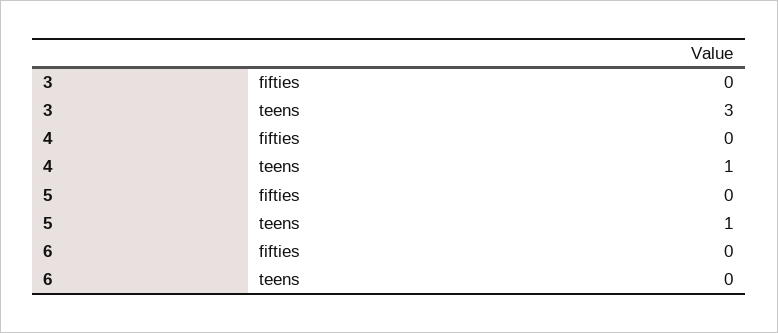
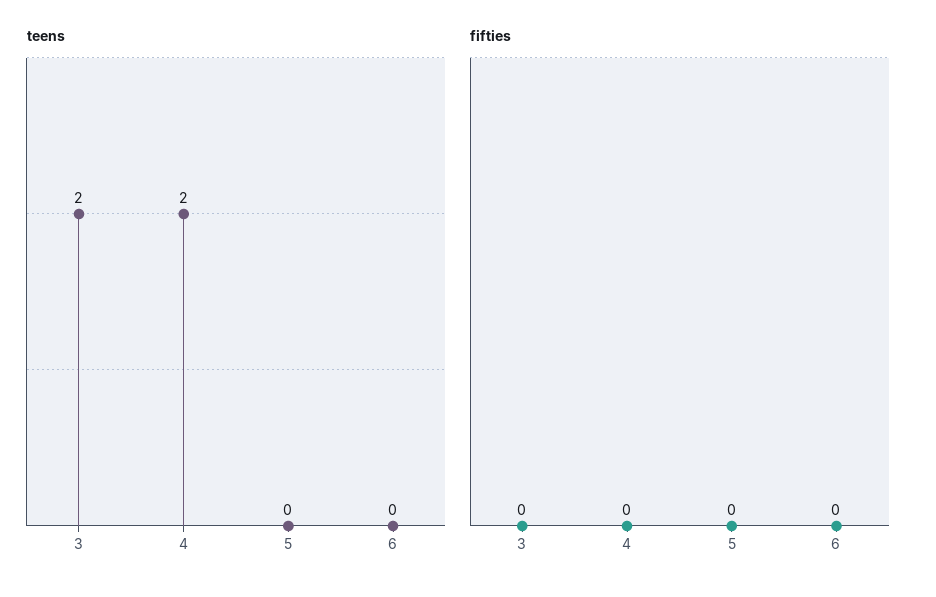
teens, 3: 3 -> 2
teens, 4: 1 -> 2
teens, 5: 1 -> 0

